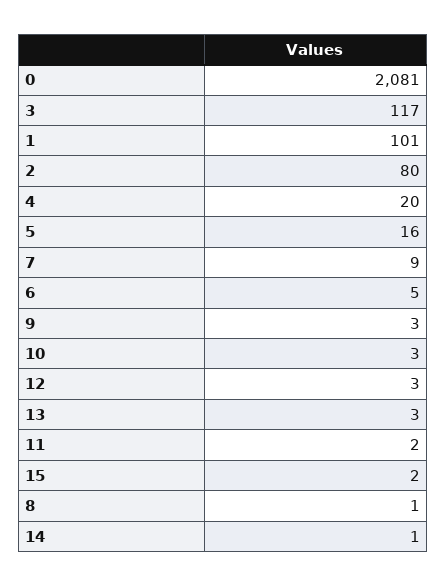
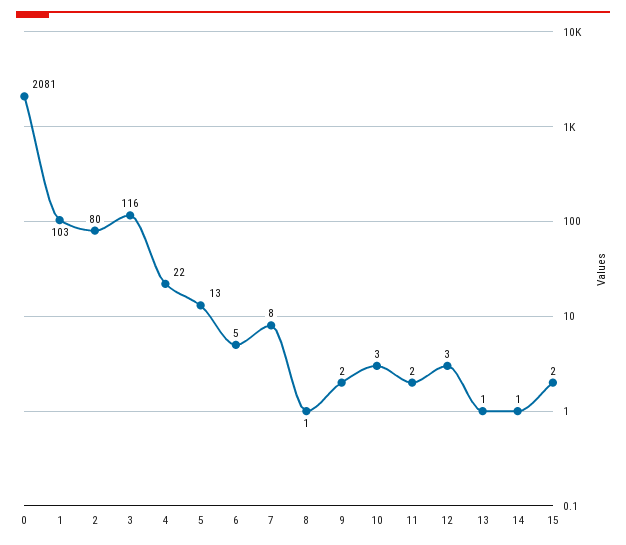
3: 117 -> 116
1: 101 -> 103
4: 20 -> 22
5: 16 -> 13
7: 9 -> 8
9: 3 -> 2
13: 3 -> 1

